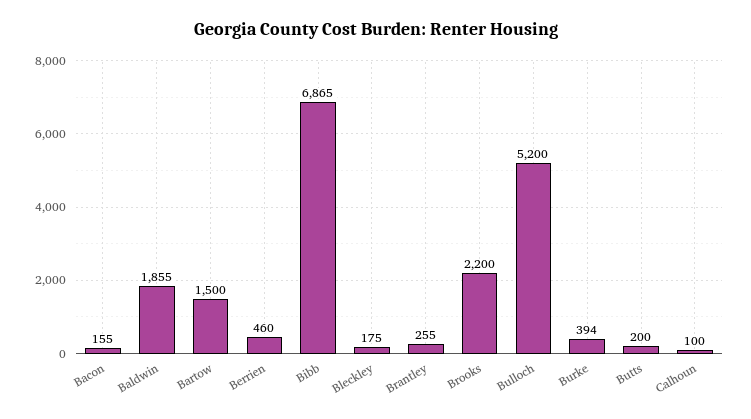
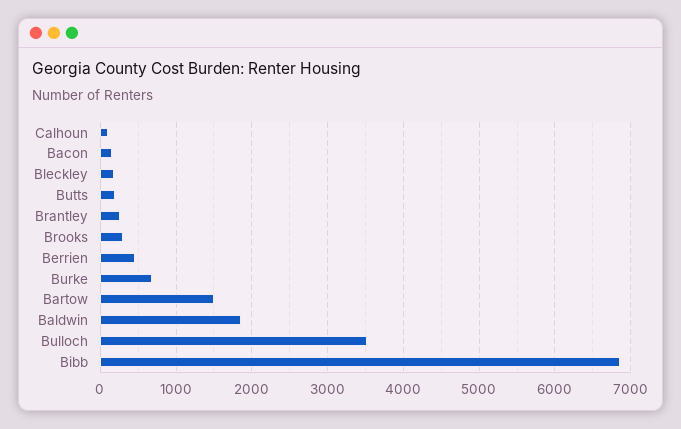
Brooks: 2200 -> 300
Bulloch: 5200 -> 3500
Burke: 394 -> 700

